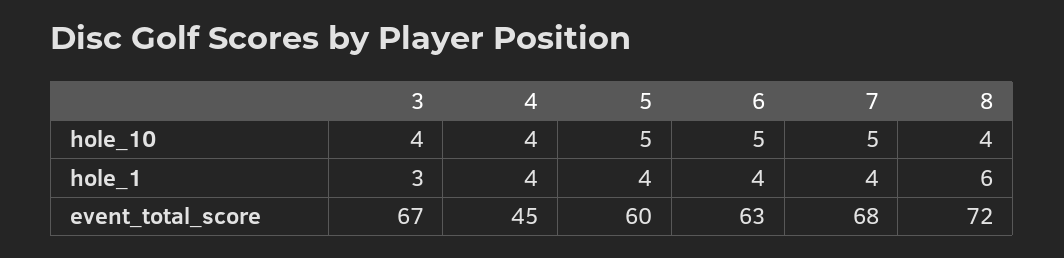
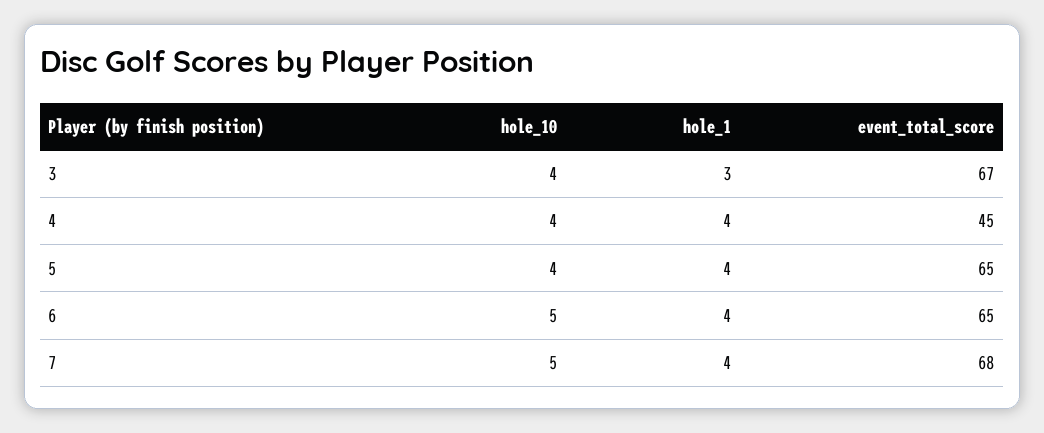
5, hole_10: 5 -> 4
8, hole_10: 4 -> none
8, hole_1: 6 -> none
5, event_total_score: 60 -> 65
6, event_total_score: 63 -> 65
8, event_total_score: 72 -> none

